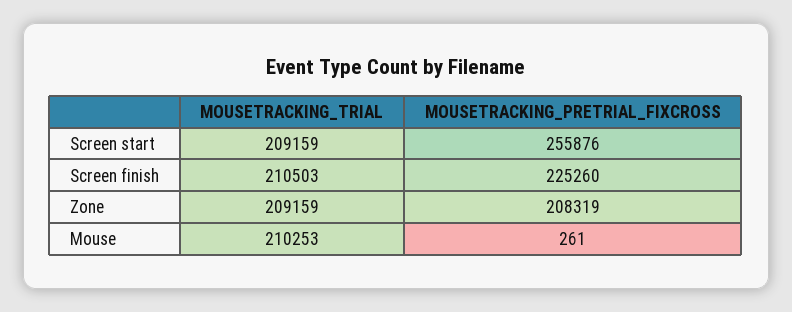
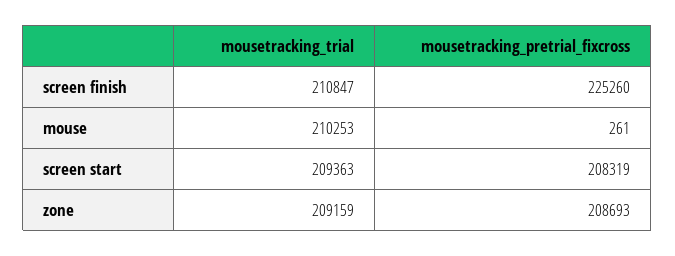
MOUSETRACKING_TRIAL, Screen start: 209159 -> 209363
MOUSETRACKING_PRETRIAL_FIXCROSS, Screen start: 255876 -> 208319
MOUSETRACKING_TRIAL, Screen finish: 210503 -> 210847
MOUSETRACKING_PRETRIAL_FIXCROSS, Zone: 208319 -> 208693

